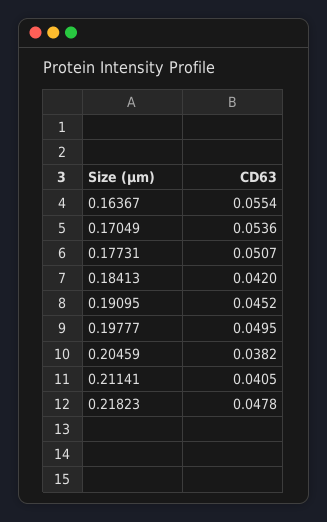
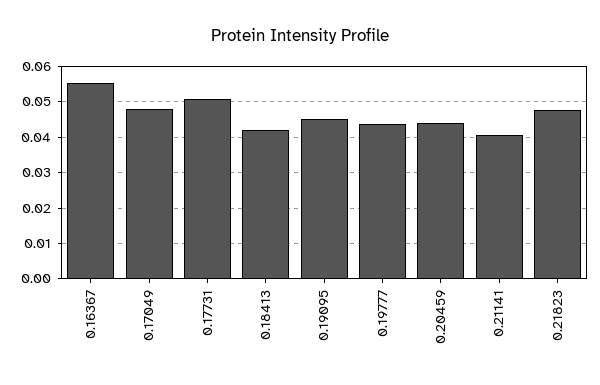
0.17049: 0.0536 -> 0.048
0.19777: 0.0495 -> 0.044
0.20459: 0.0382 -> 0.044

